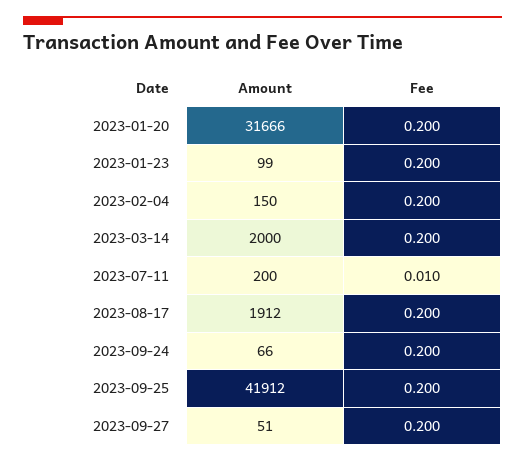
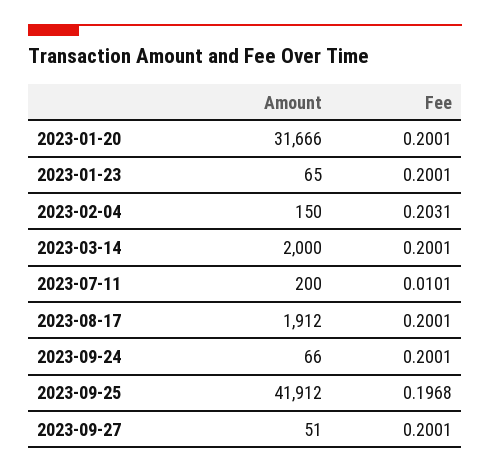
Amount, 2023-01-23: 99 -> 65
Fee, 2023-02-04: 0.2 -> 0.2031
Fee, 2023-09-25: 0.2 -> 0.1968

